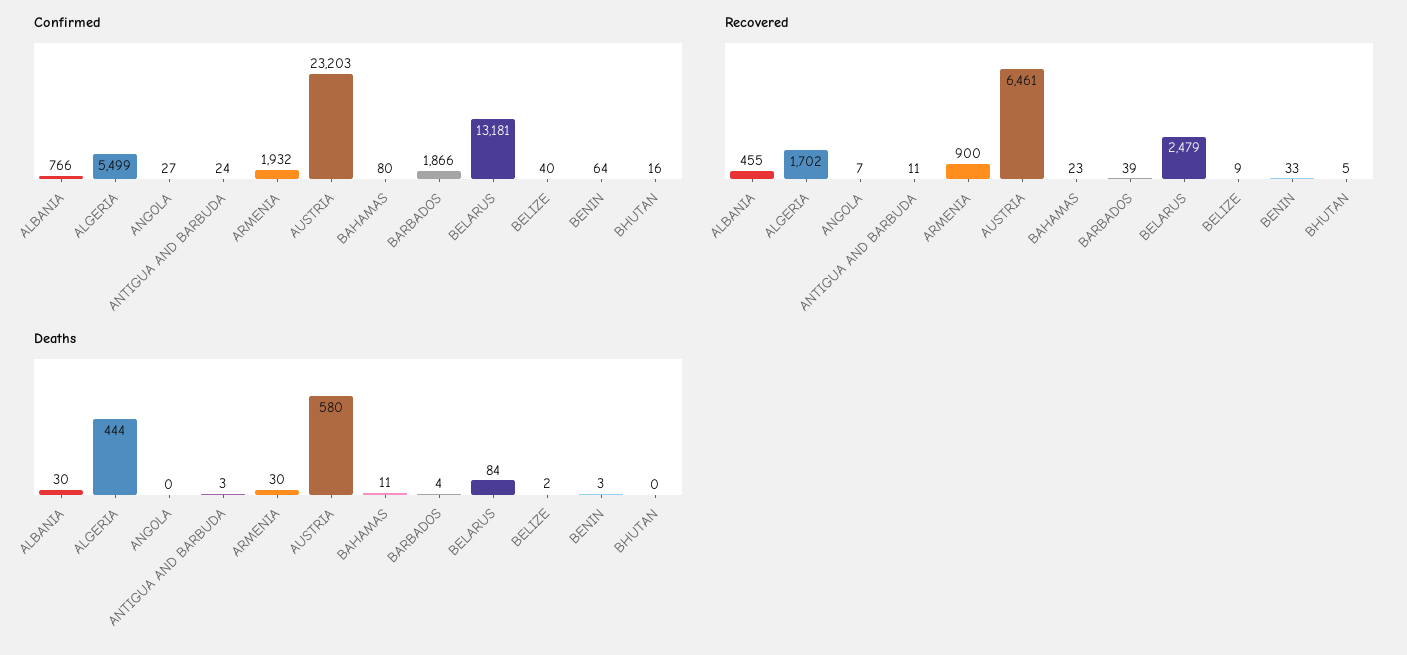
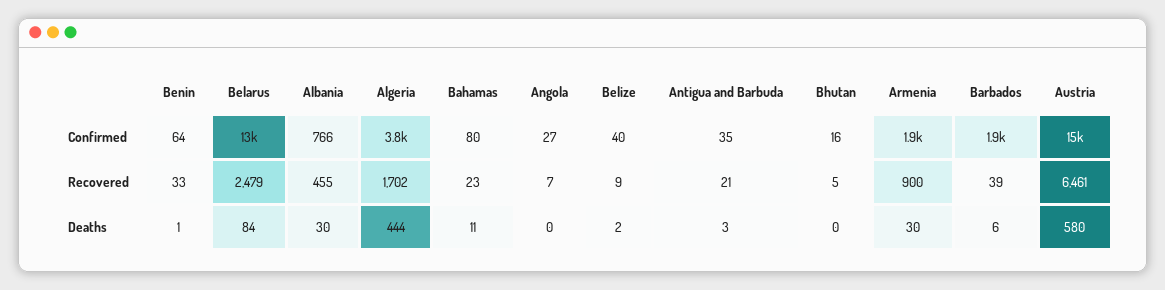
Confirmed, ALGERIA: 5499 -> 3800
Confirmed, ANTIGUA AND BARBUDA: 24 -> 35
Confirmed, AUSTRIA: 23203 -> 15000
Recovered, ANTIGUA AND BARBUDA: 11 -> 21
Deaths, BARBADOS: 4 -> 6
Deaths, BENIN: 3 -> 1

